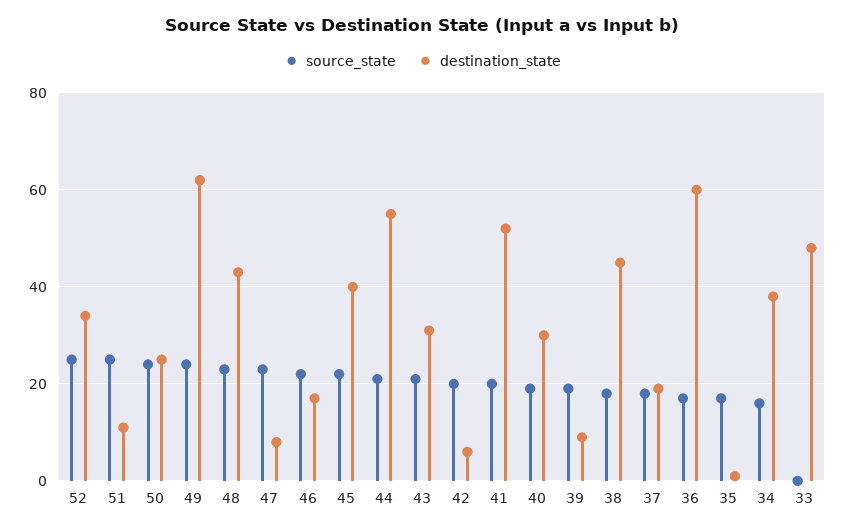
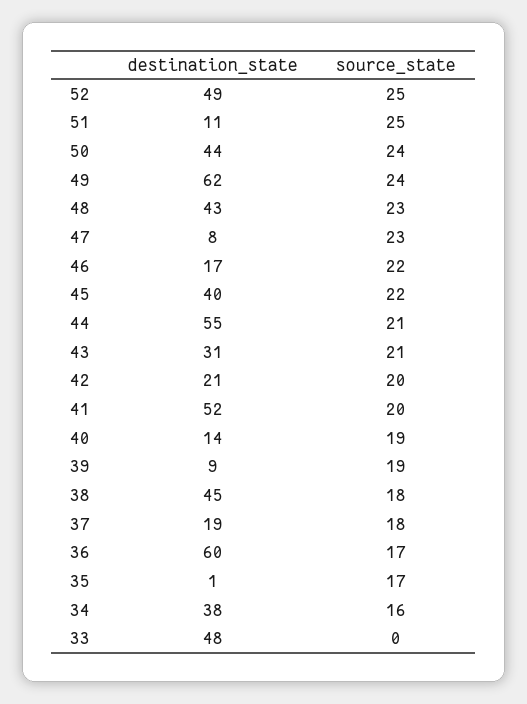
destination_state, 52: 35 -> 49
destination_state, 50: 25 -> 44
destination_state, 42: 5 -> 21
destination_state, 40: 30 -> 14

